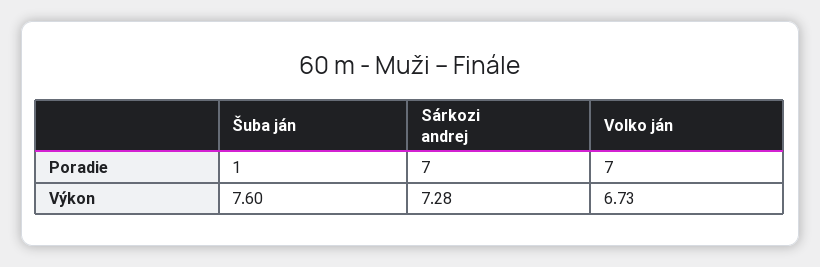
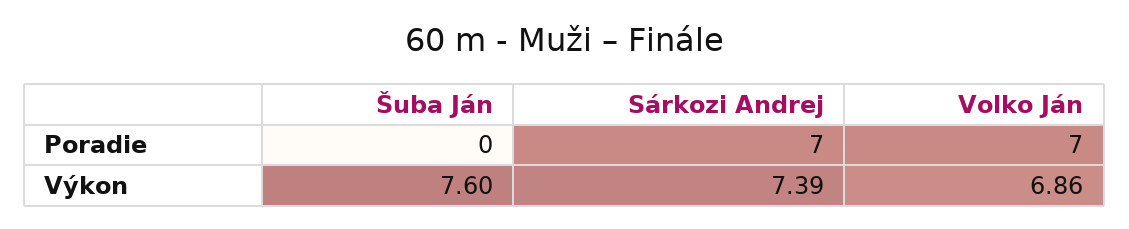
Šuba ján, Poradie: 1 -> 0
Sárkozi andrej, Výkon: 7.28 -> 7.39
Volko ján, Výkon: 6.73 -> 6.86

